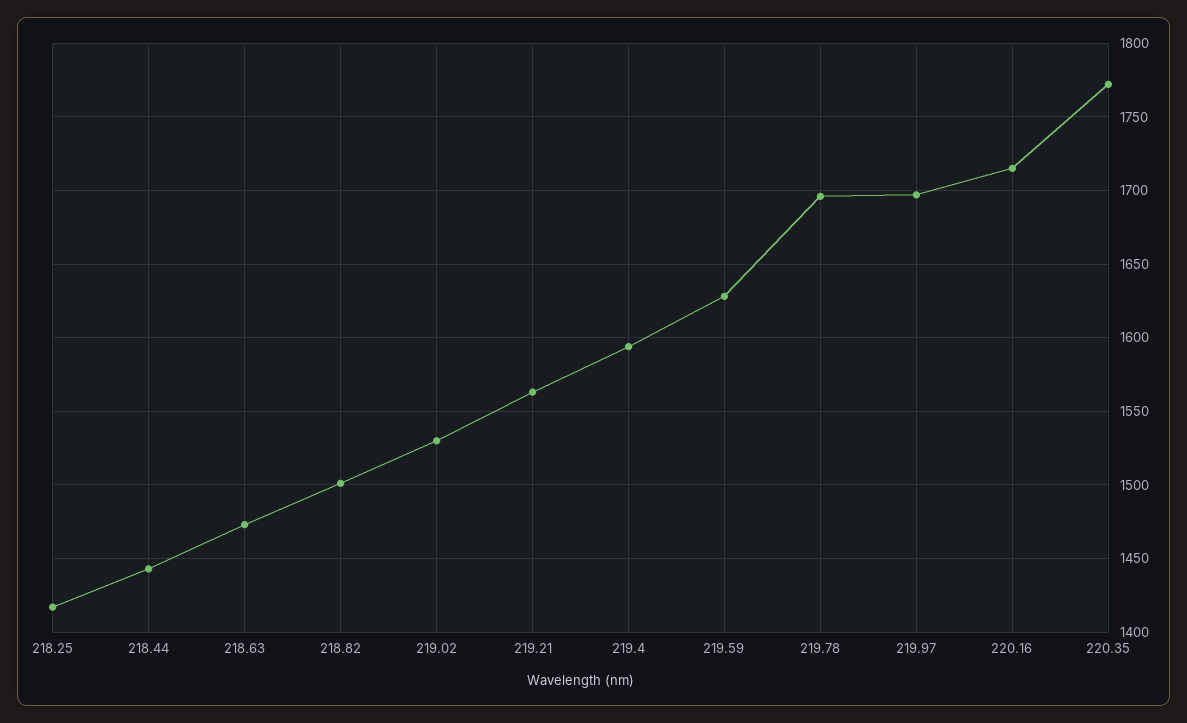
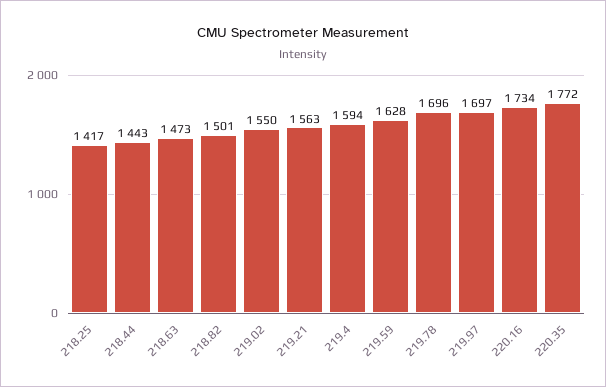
219.02: 1530 -> 1550
220.16: 1715 -> 1734

